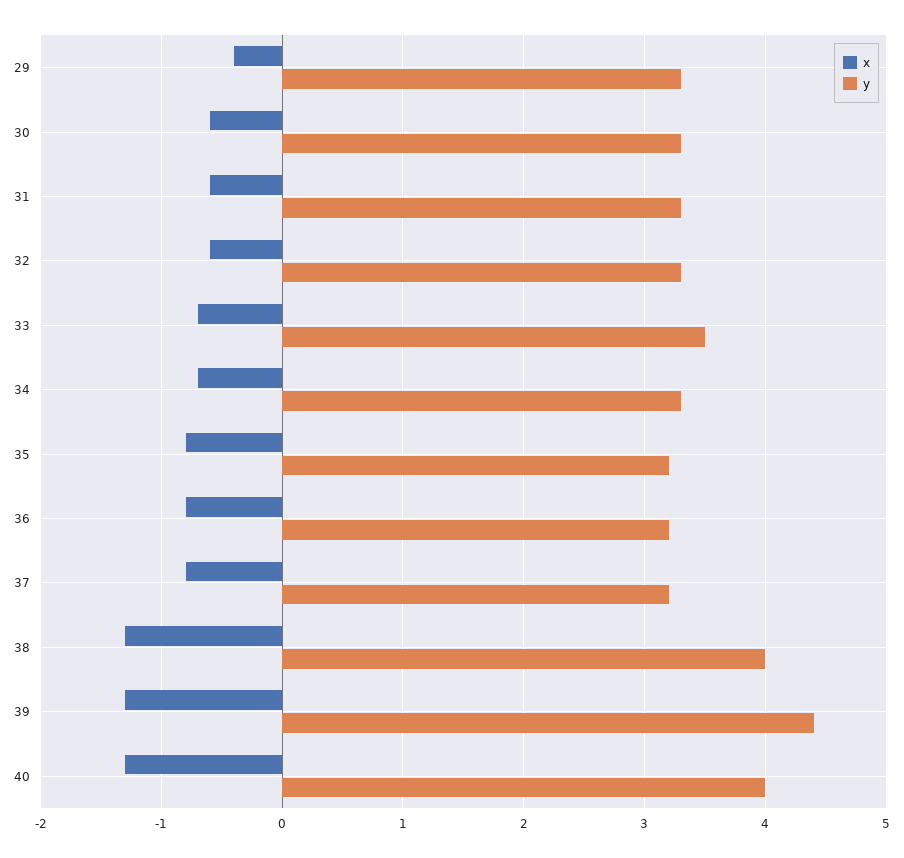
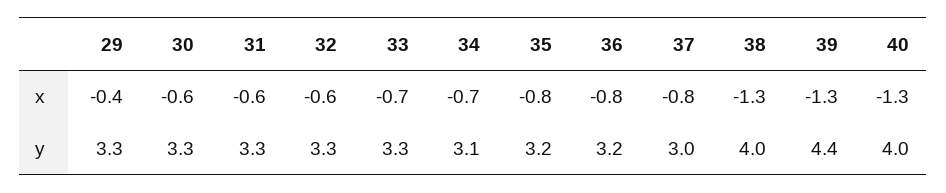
y, 33: 3.5 -> 3.3
y, 34: 3.3 -> 3.1
y, 37: 3.2 -> 3

